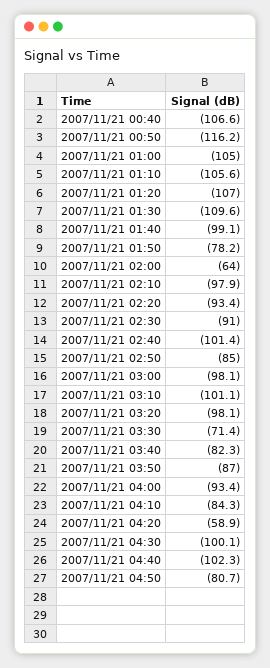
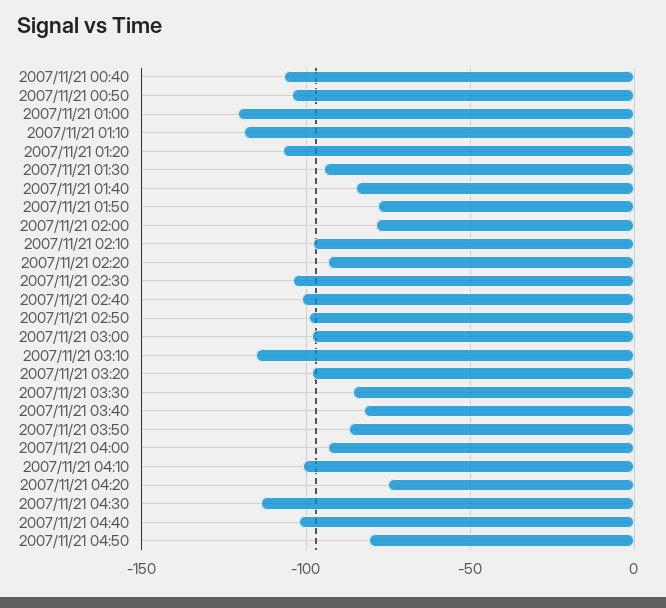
2007/11/21 00:50: -116.2 -> -105
2007/11/21 01:00: -105 -> -120
2007/11/21 01:10: -105.6 -> -120
2007/11/21 01:30: -109.6 -> -95
2007/11/21 01:40: -99.1 -> -85
2007/11/21 02:00: -64 -> -80
2007/11/21 02:30: -91 -> -105
2007/11/21 02:50: -85 -> -100
2007/11/21 03:10: -101.1 -> -115
2007/11/21 03:30: -71.4 -> -85
2007/11/21 04:10: -84.3 -> -100
2007/11/21 04:20: -58.9 -> -75
2007/11/21 04:30: -100.1 -> -115

